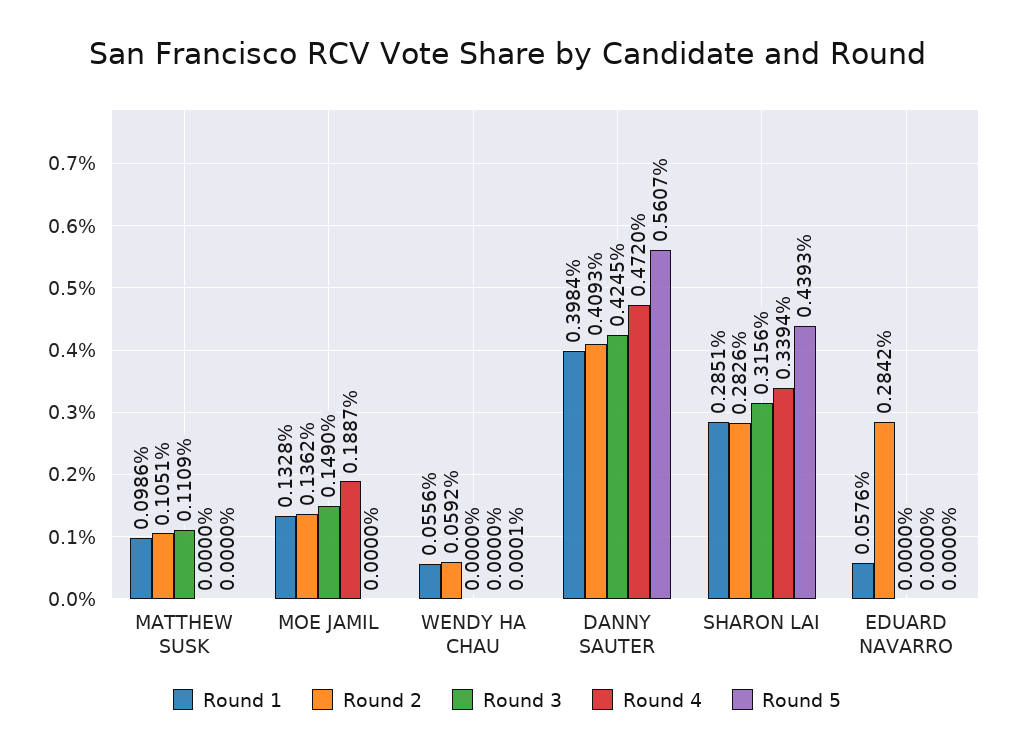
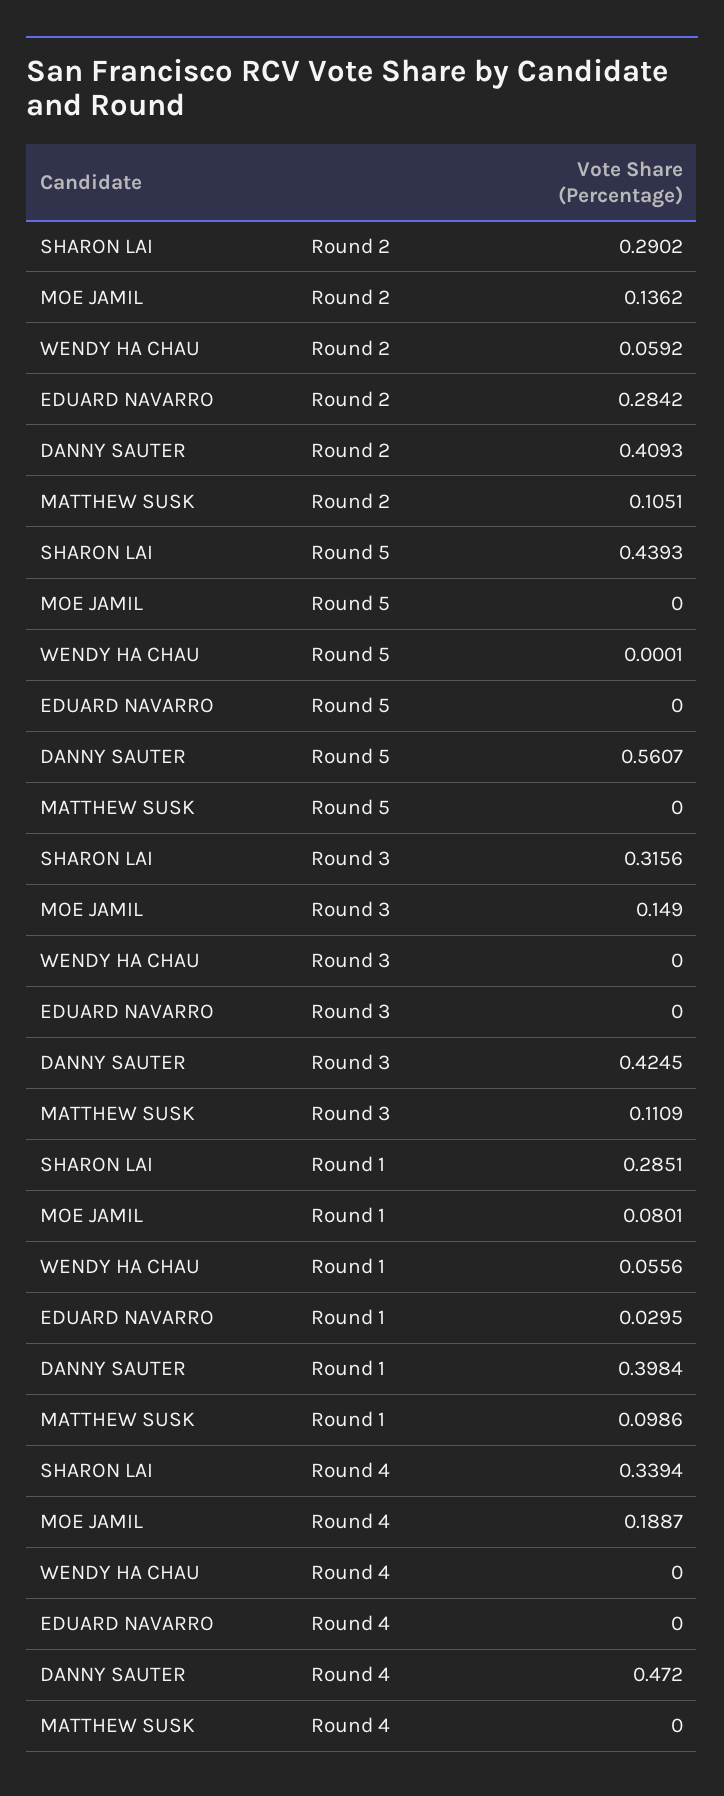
Round 1, MOE JAMIL: 0.1328 -> 0.0801
Round 2, SHARON LAI: 0.2826 -> 0.2902
Round 1, EDUARD NAVARRO: 0.0576 -> 0.0295

